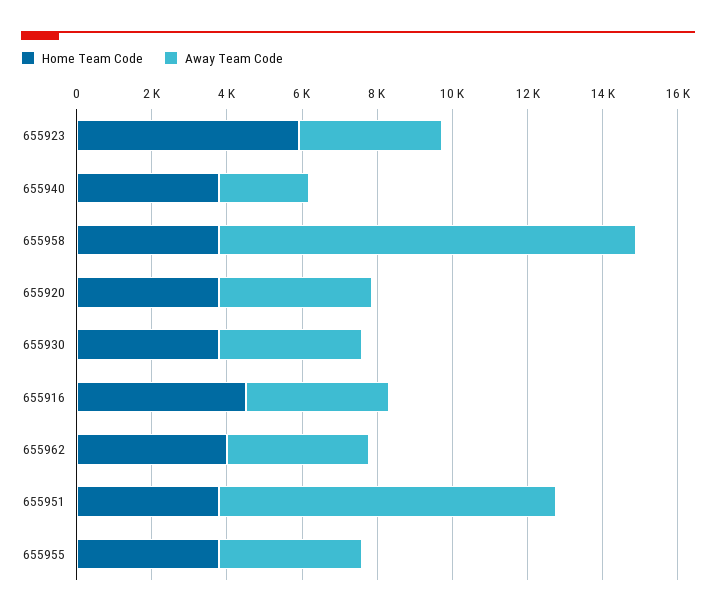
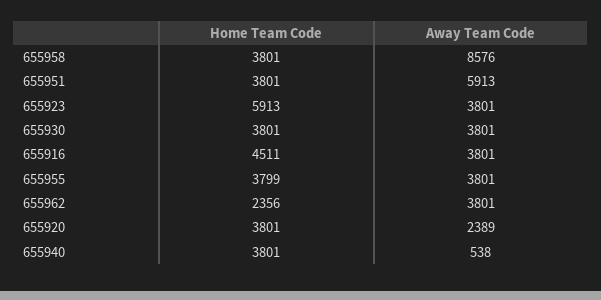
Away Team Code, 655940: 2500 -> 538
Away Team Code, 655958: 11000 -> 8576
Away Team Code, 655920: 4000 -> 2389
Home Team Code, 655962: 4000 -> 2356
Away Team Code, 655951: 9000 -> 5913

